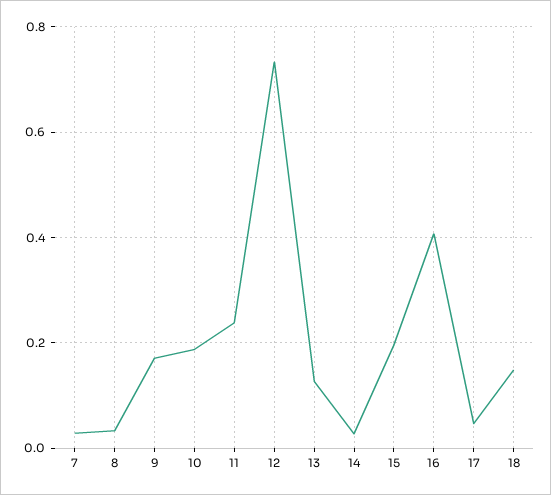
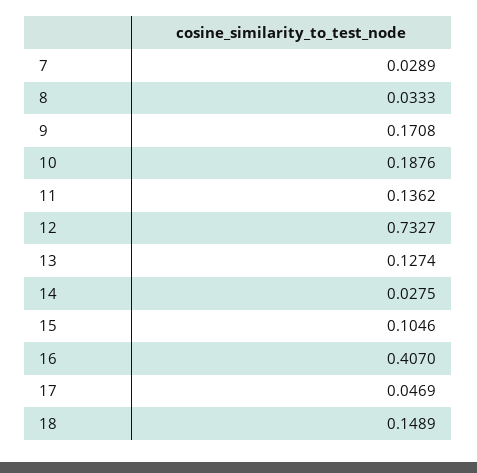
11: 0.24 -> 0.1362
15: 0.2 -> 0.1046

